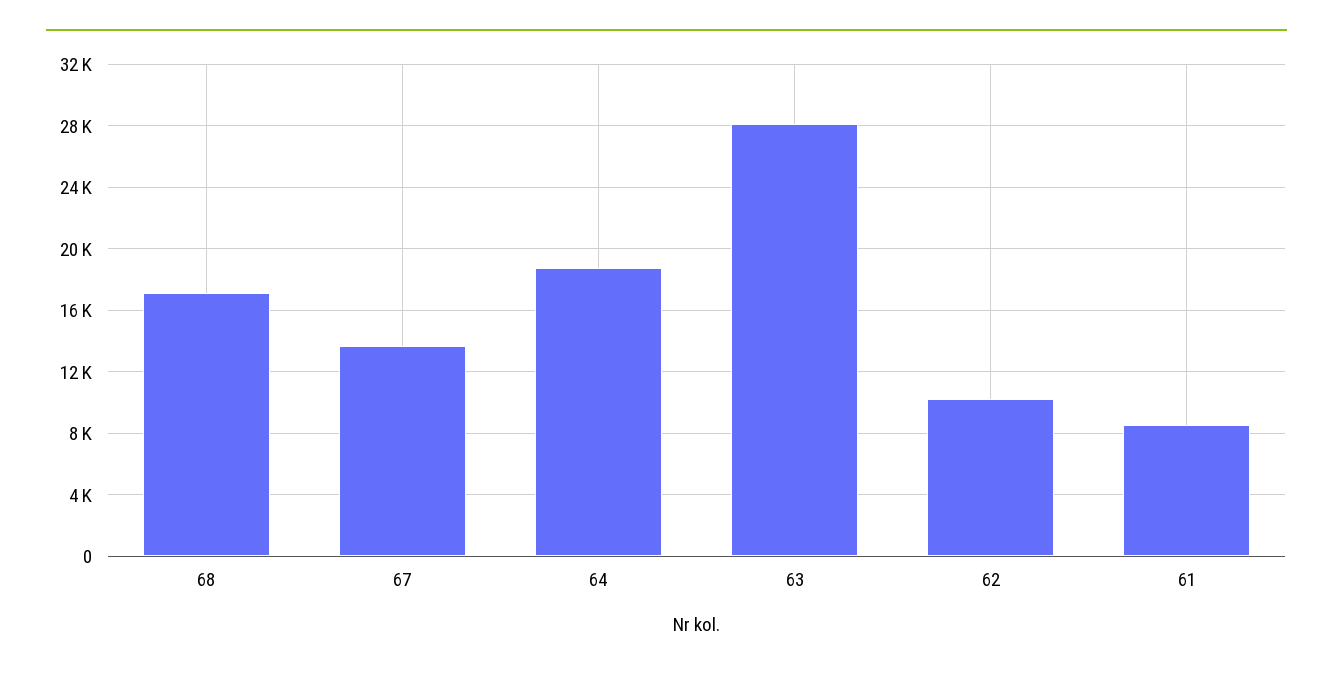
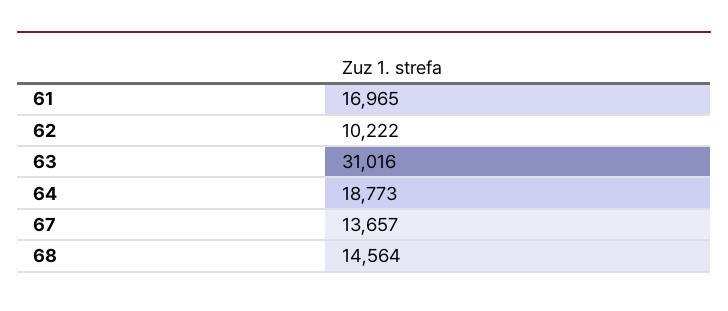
68: 17000 -> 14564
63: 28000 -> 31016
61: 8500 -> 16965

